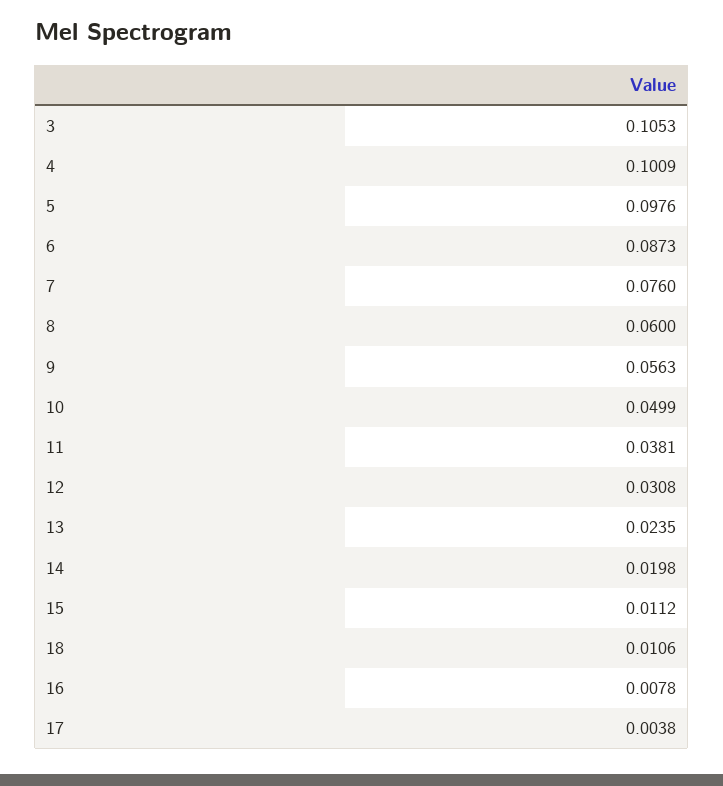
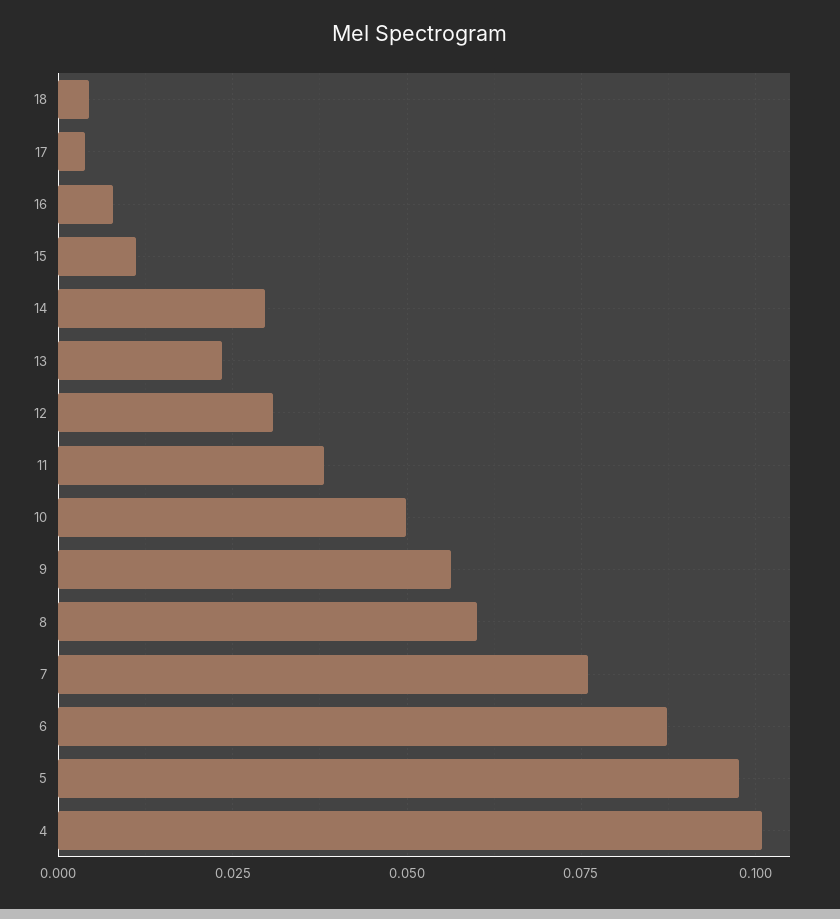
3: 0.1053 -> none
14: 0.0198 -> 0.03
18: 0.0106 -> 0.005

